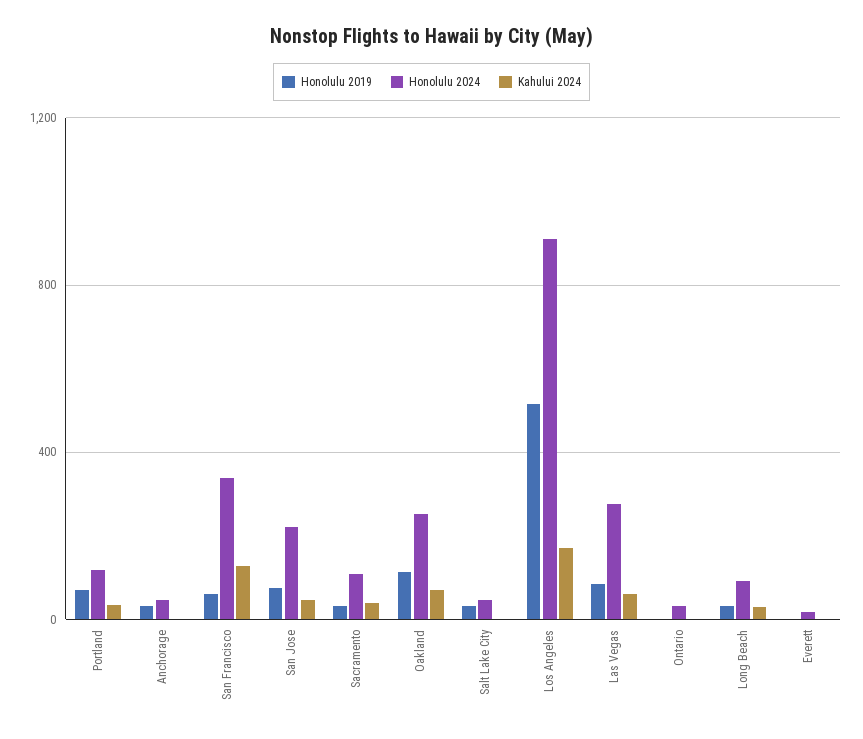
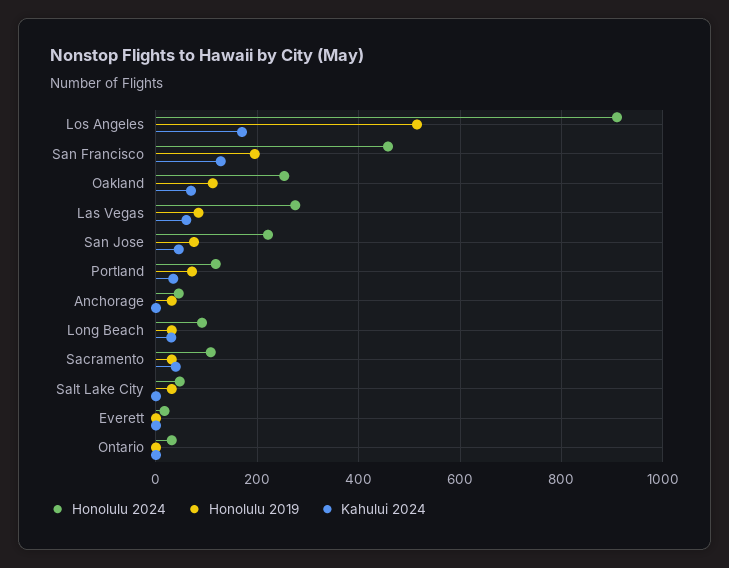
Honolulu 2019, San Francisco: 50 -> 200
Honolulu 2024, San Francisco: 350 -> 460

